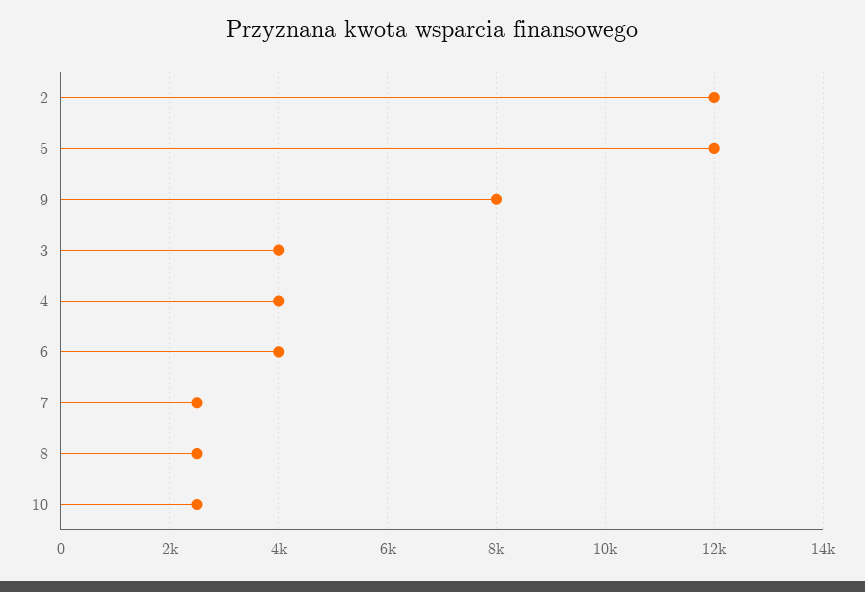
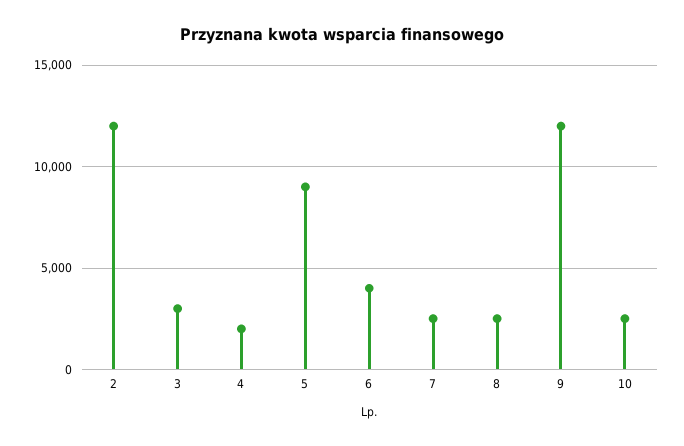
5: 12000 -> 9000
9: 8000 -> 12000
3: 4000 -> 3000
4: 4000 -> 2000

